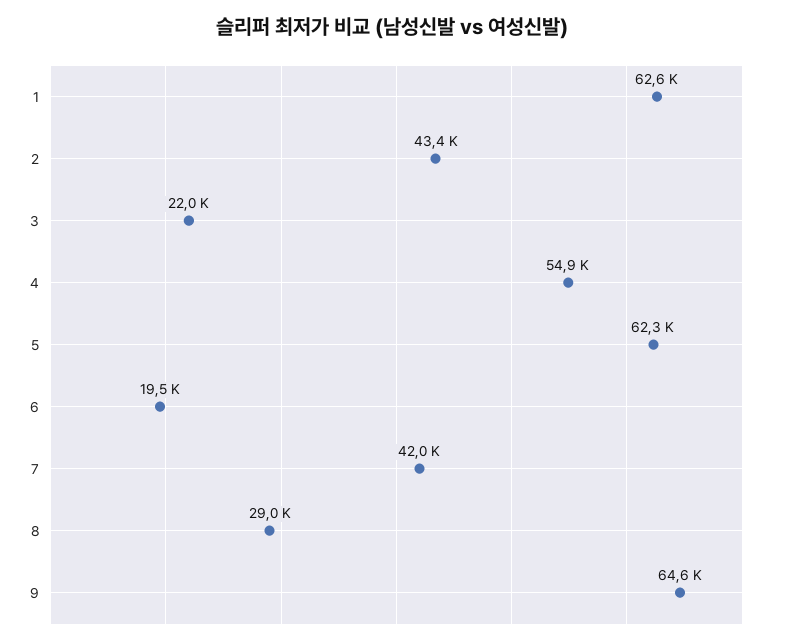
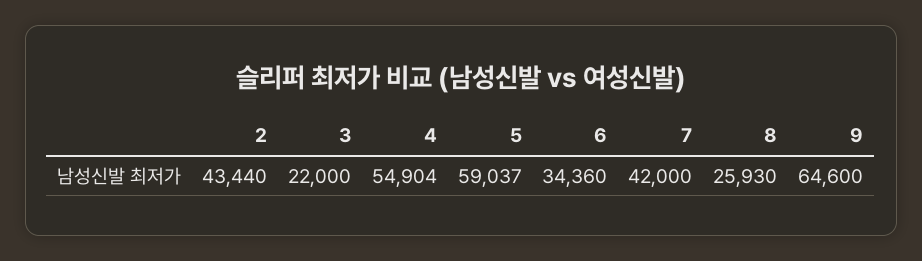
1: 62600 -> none
5: 62300 -> 59037
6: 19500 -> 34360
8: 29000 -> 25930

